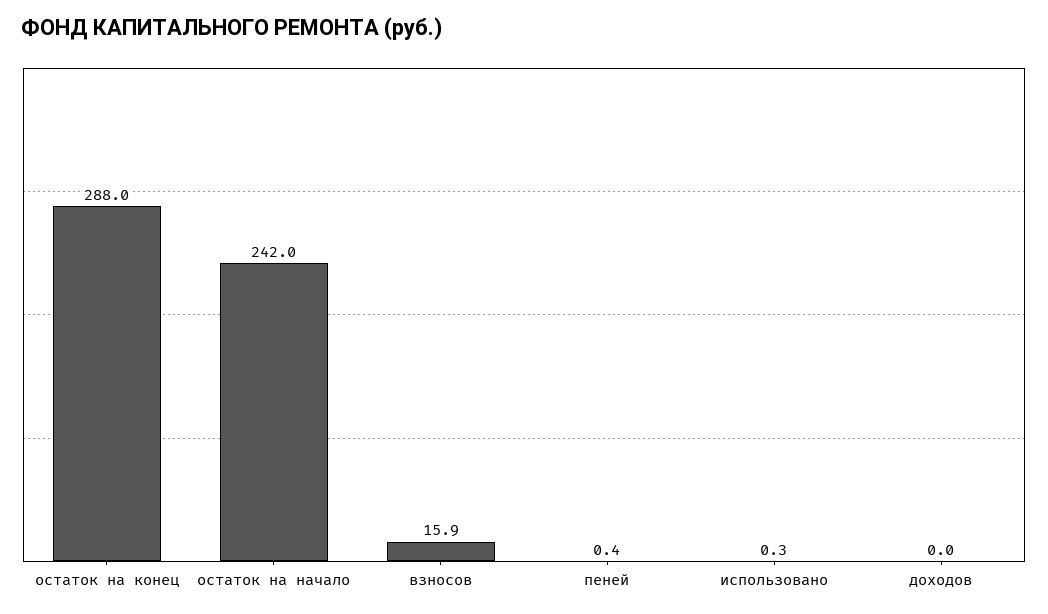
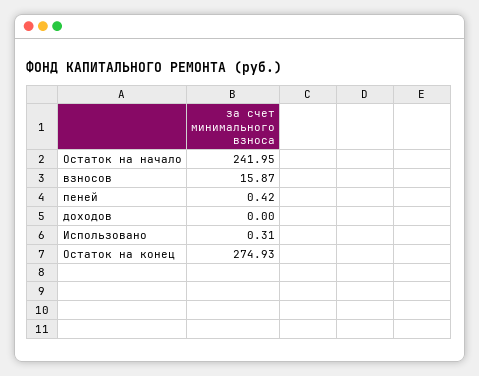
остаток на конец: 288 -> 274.93

